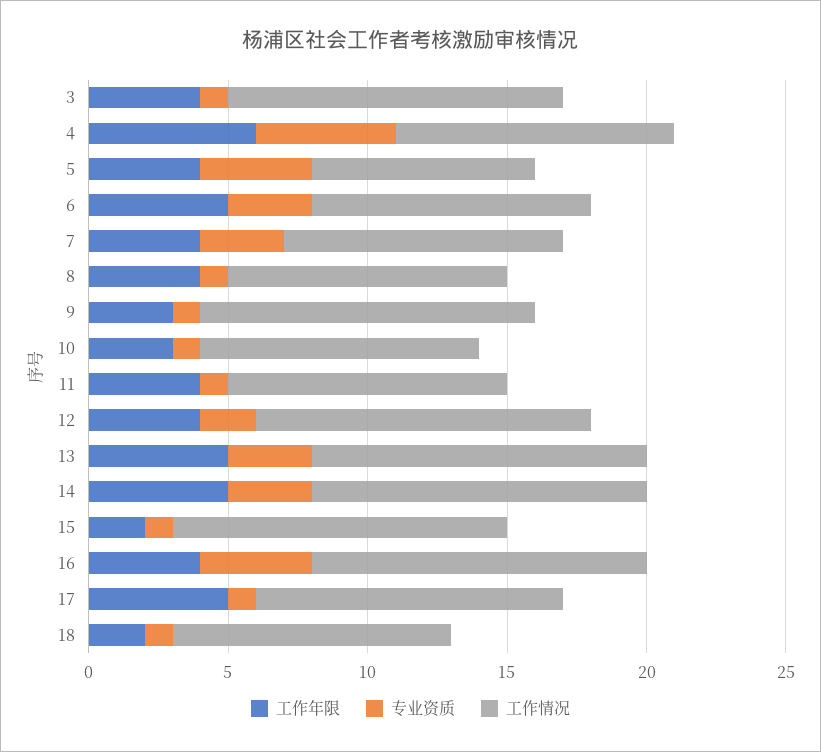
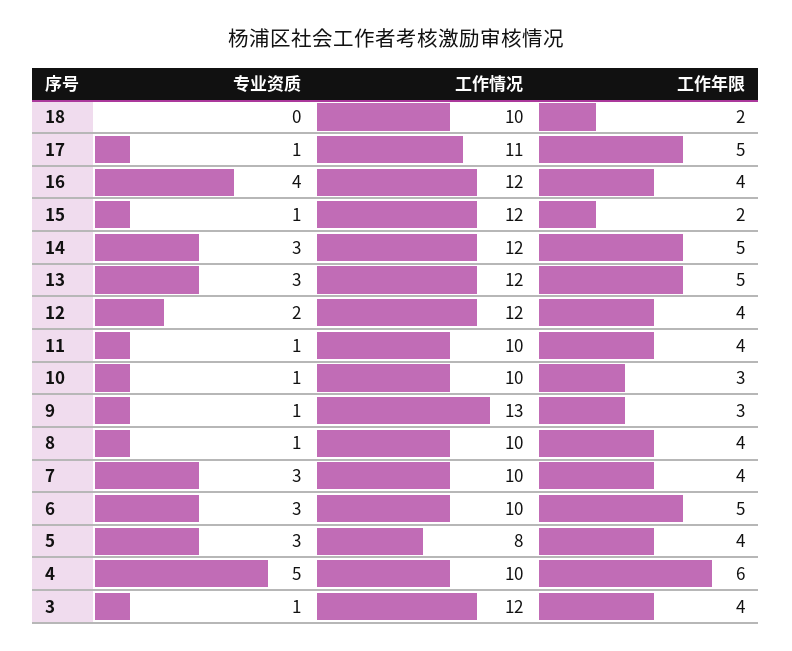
专业资质, 5: 4 -> 3
工作情况, 9: 12 -> 13
专业资质, 18: 1 -> 0

